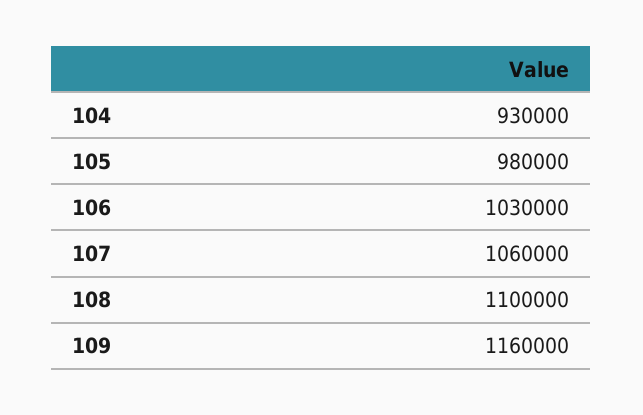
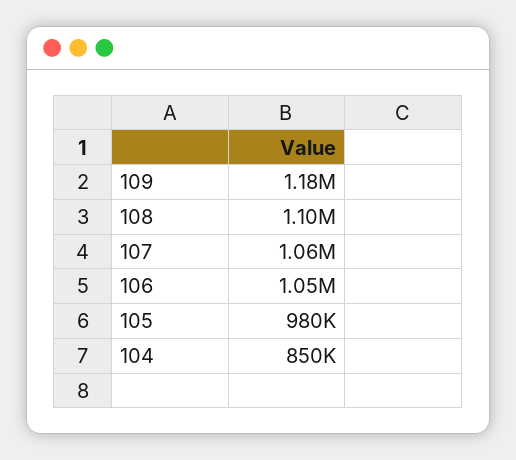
104: 930000 -> 850000
106: 1030000 -> 1050000
109: 1160000 -> 1180000

